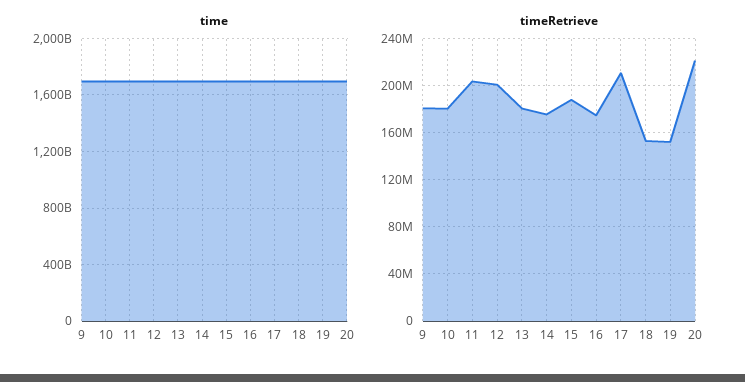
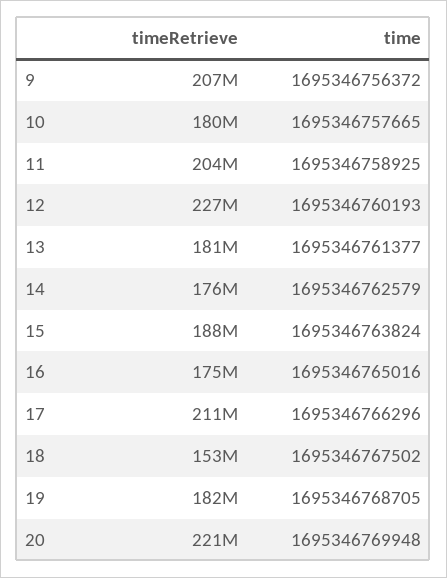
timeRetrieve, 9: 180000000 -> 207000000
timeRetrieve, 12: 200000000 -> 227000000
timeRetrieve, 19: 150000000 -> 182000000

